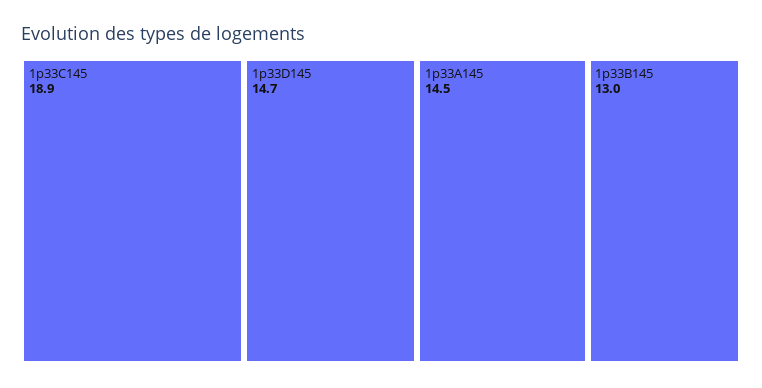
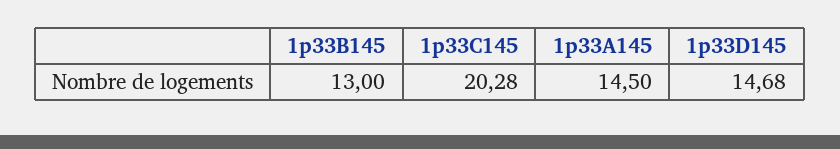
1p33C145: 18.9 -> 20.28

